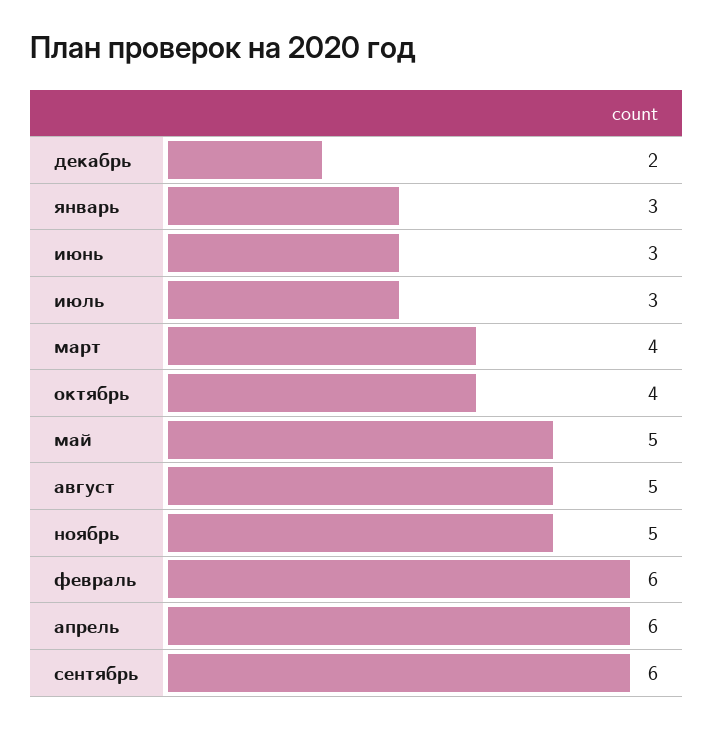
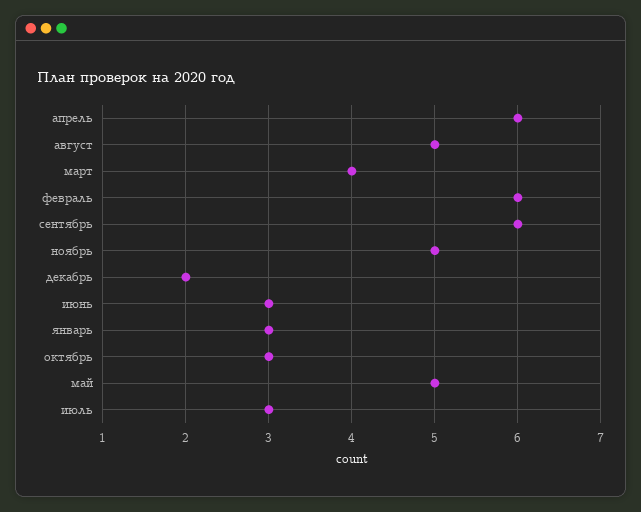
октябрь: 4 -> 3

